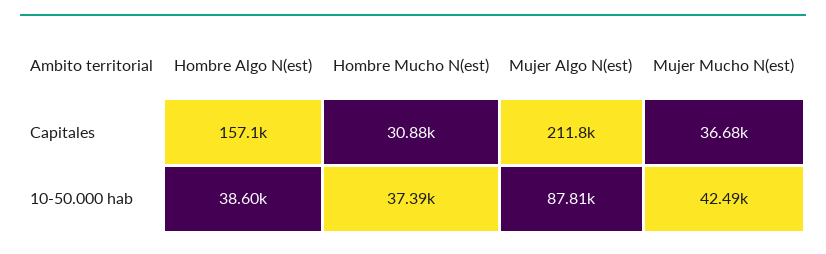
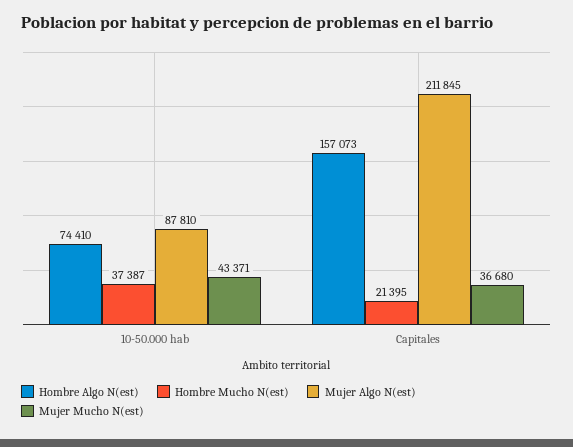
Hombre Mucho N(est), Capitales: 30880 -> 21395
Hombre Algo N(est), 10-50.000 hab: 38600 -> 74410
Mujer Mucho N(est), 10-50.000 hab: 42490 -> 43371

